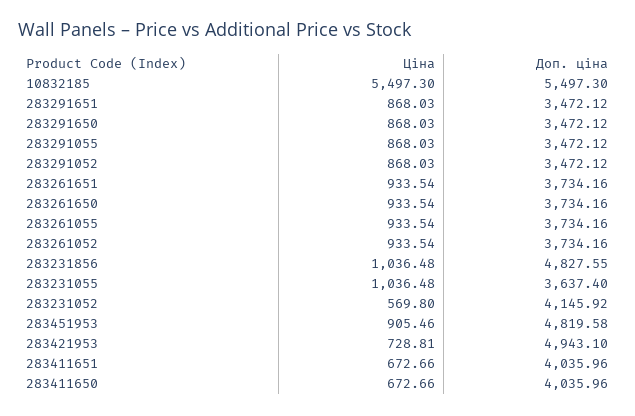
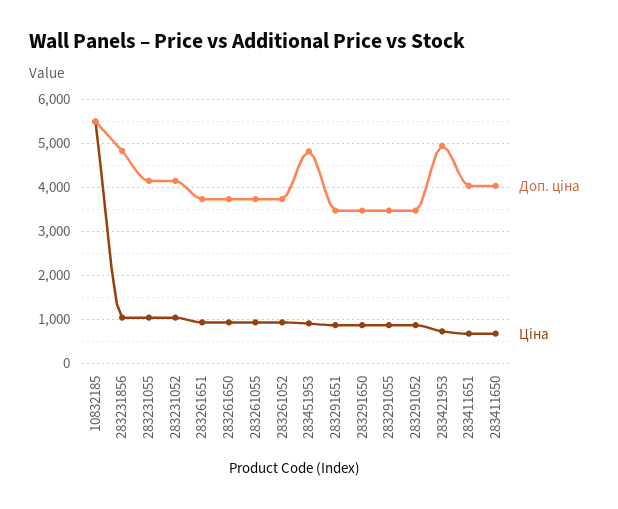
Доп. ціна, 283231055: 3637.4 -> 4200
Ціна, 283231052: 569.8 -> 1000

